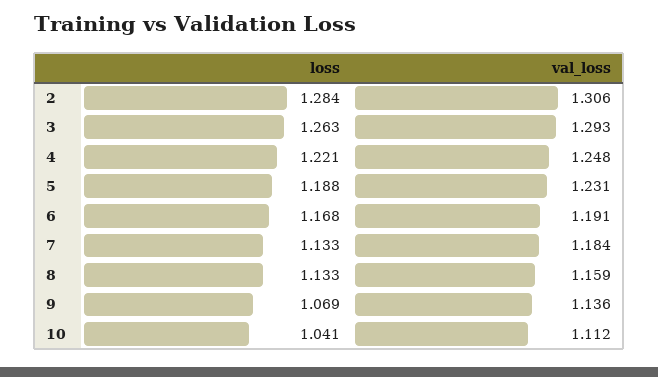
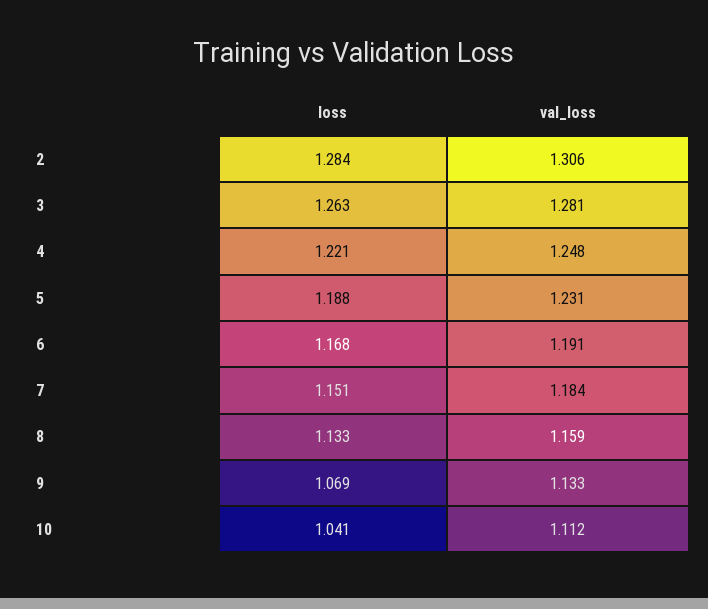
val_loss, 3: 1.293 -> 1.281
loss, 7: 1.133 -> 1.151
val_loss, 9: 1.136 -> 1.133

